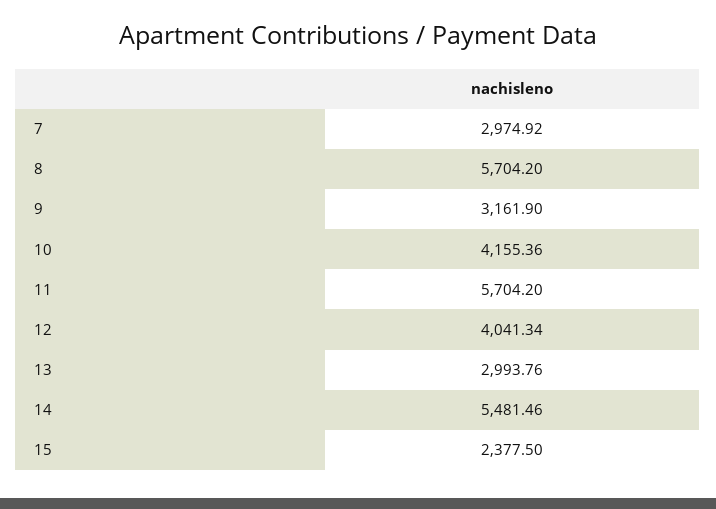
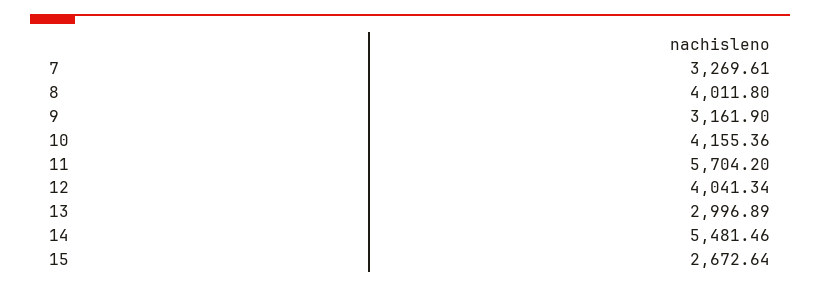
7: 2974.92 -> 3269.61
8: 5704.2 -> 4011.8
13: 2993.76 -> 2996.89
15: 2377.5 -> 2672.64

